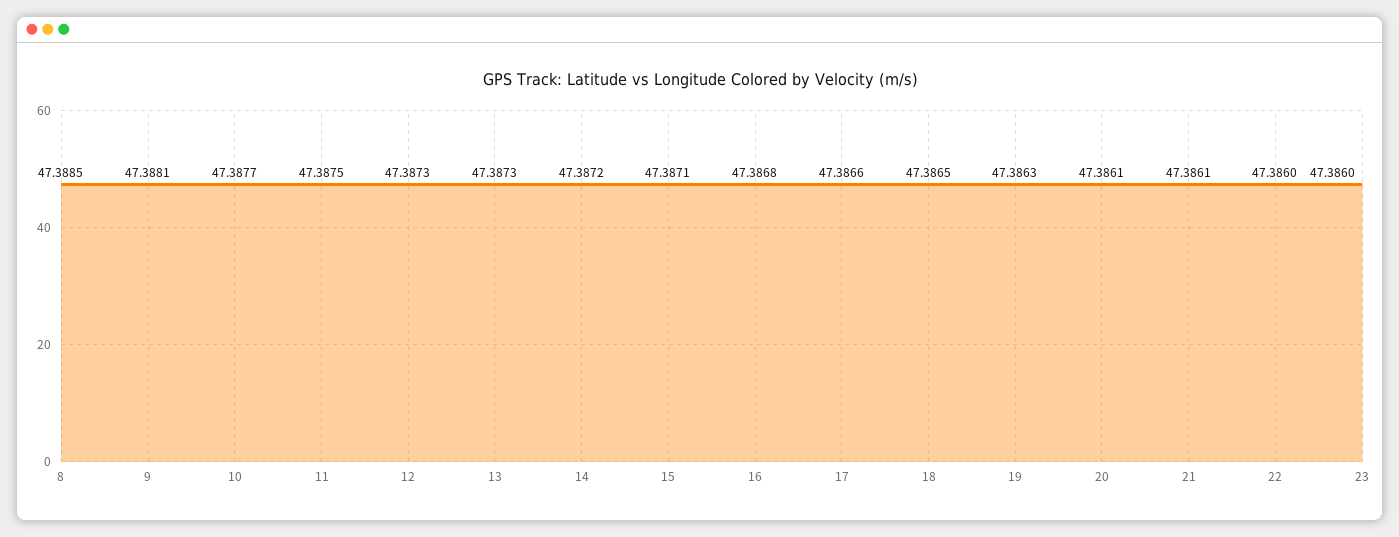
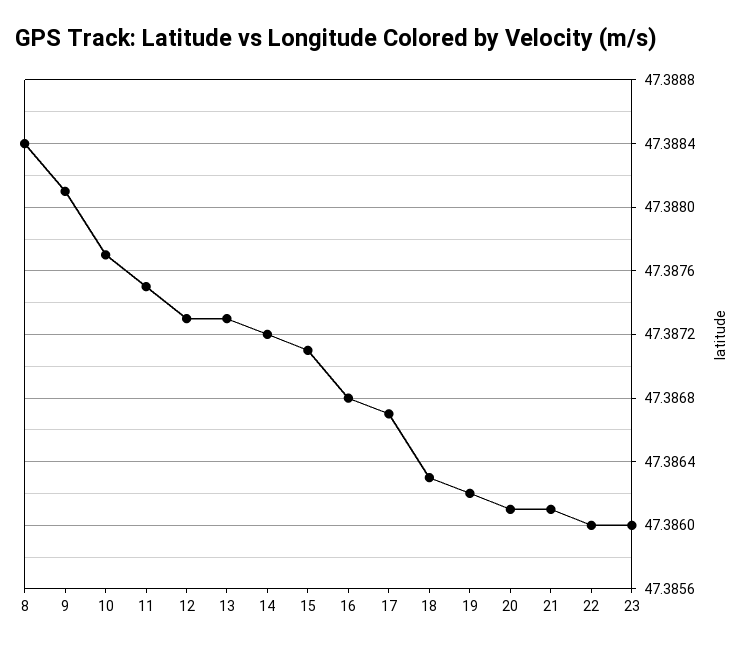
8: 47.3885 -> 47.3884
17: 47.3866 -> 47.3867
18: 47.3865 -> 47.3863
19: 47.3863 -> 47.3862

